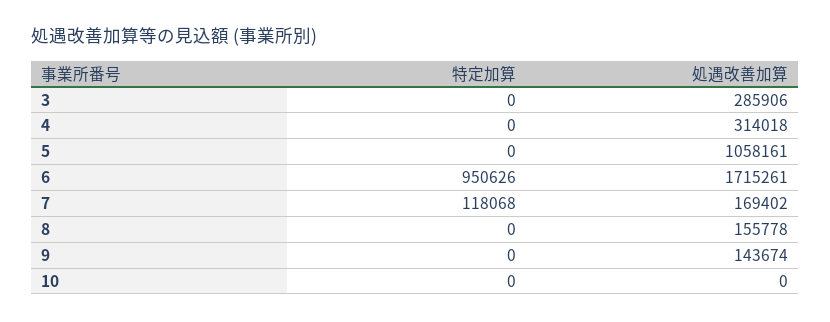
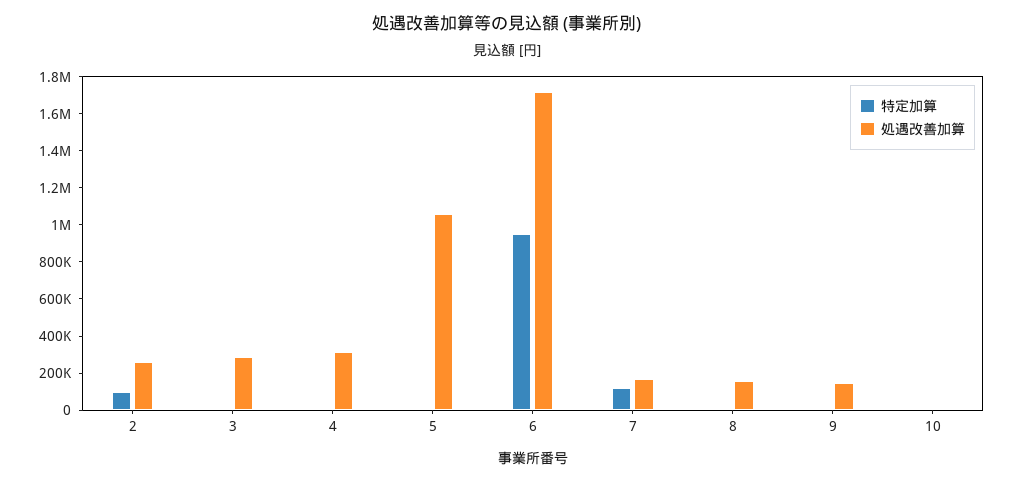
特定加算, 2: none -> 100000
処遇改善加算, 2: none -> 250000

